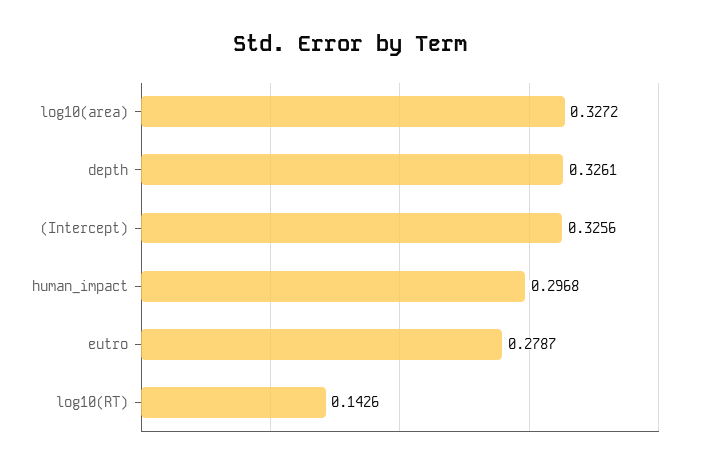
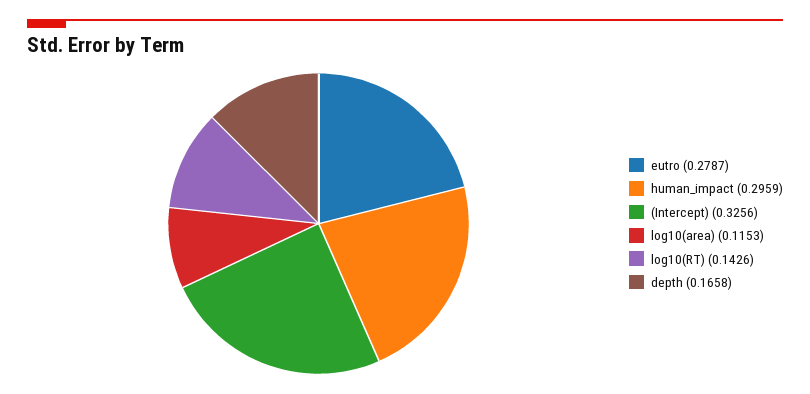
log10(area): 0.3272 -> 0.1153
depth: 0.3261 -> 0.1658
human_impact: 0.2968 -> 0.2959

